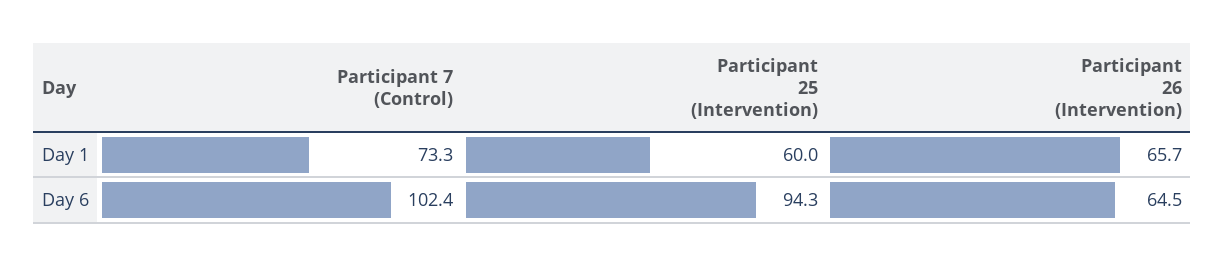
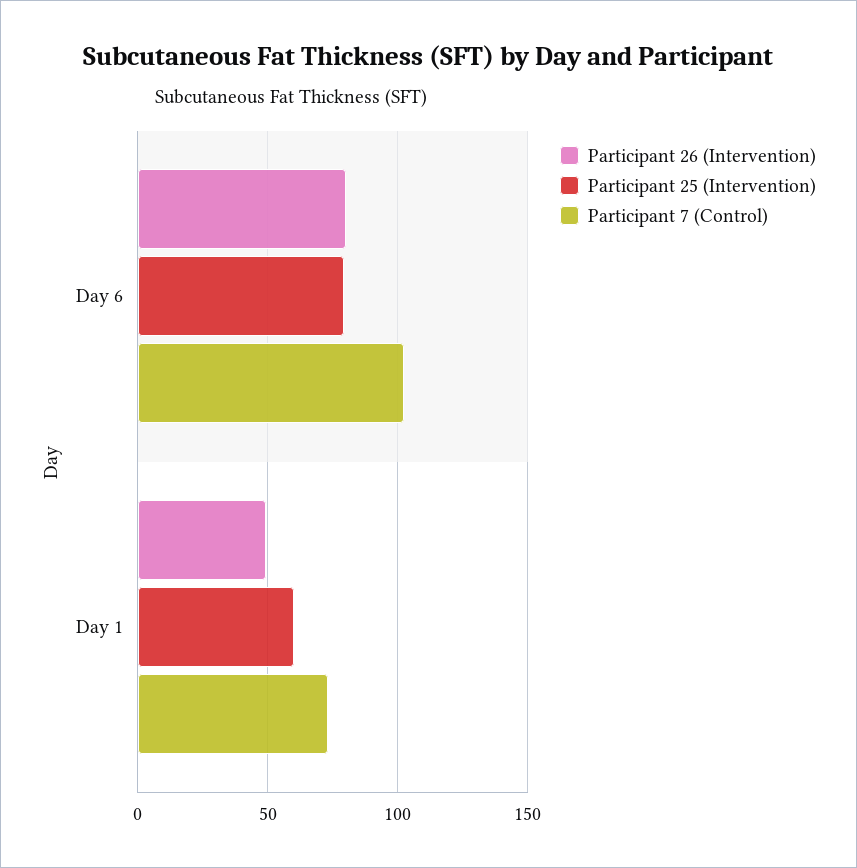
Participant 26 (Intervention), Day 1: 65.7 -> 50
Participant 25 (Intervention), Day 6: 94.3 -> 80
Participant 26 (Intervention), Day 6: 64.5 -> 80

